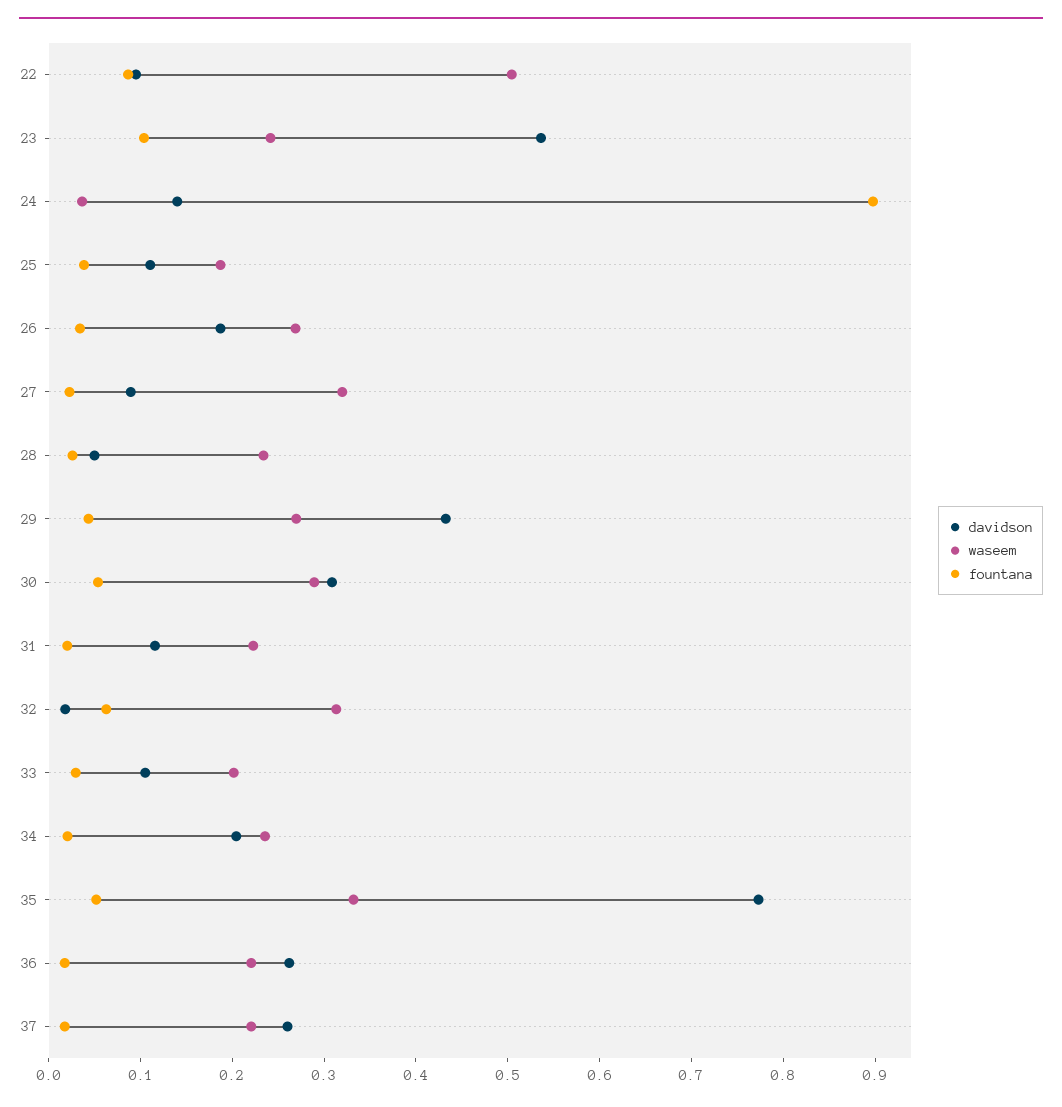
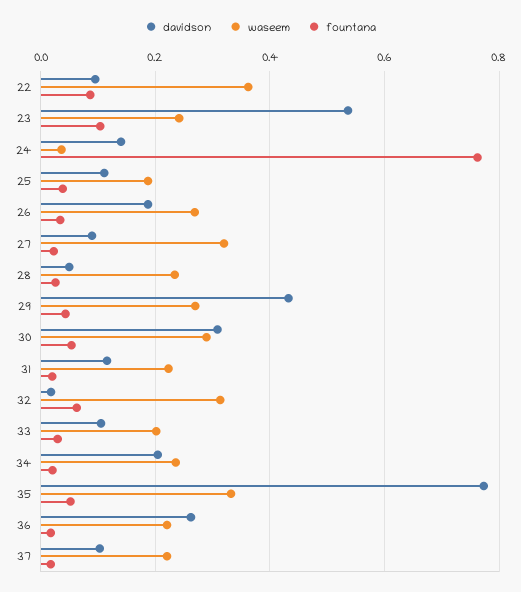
waseem, 22: 0.5 -> 0.36
fountana, 24: 0.9 -> 0.76
davidson, 37: 0.26 -> 0.1

